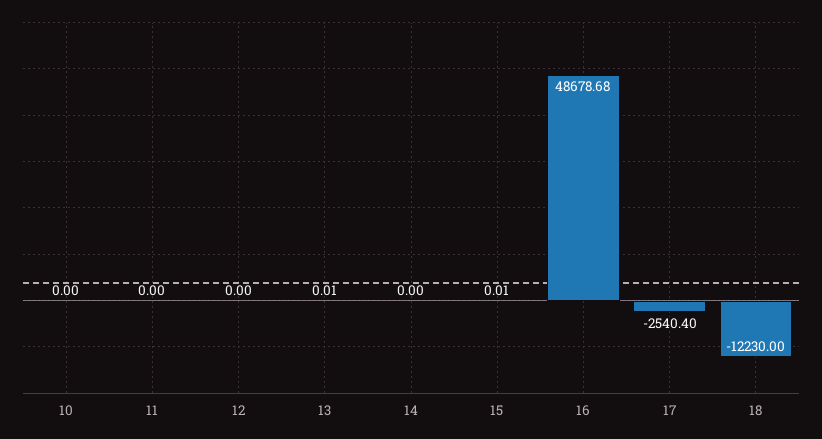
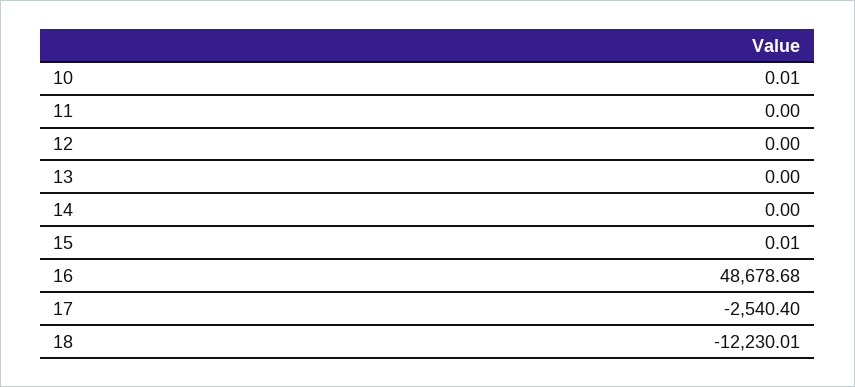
10: 0 -> 0.01
13: 0.01 -> 0
18: -12230 -> -12230.01

